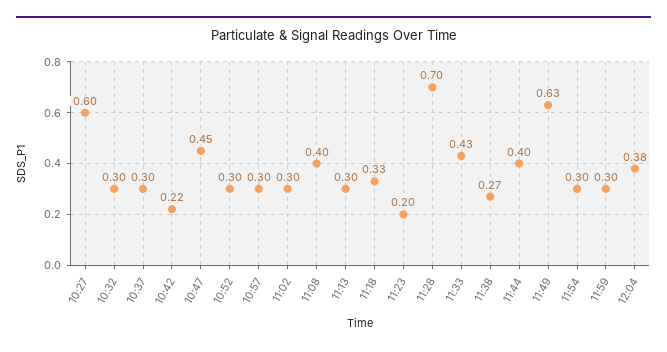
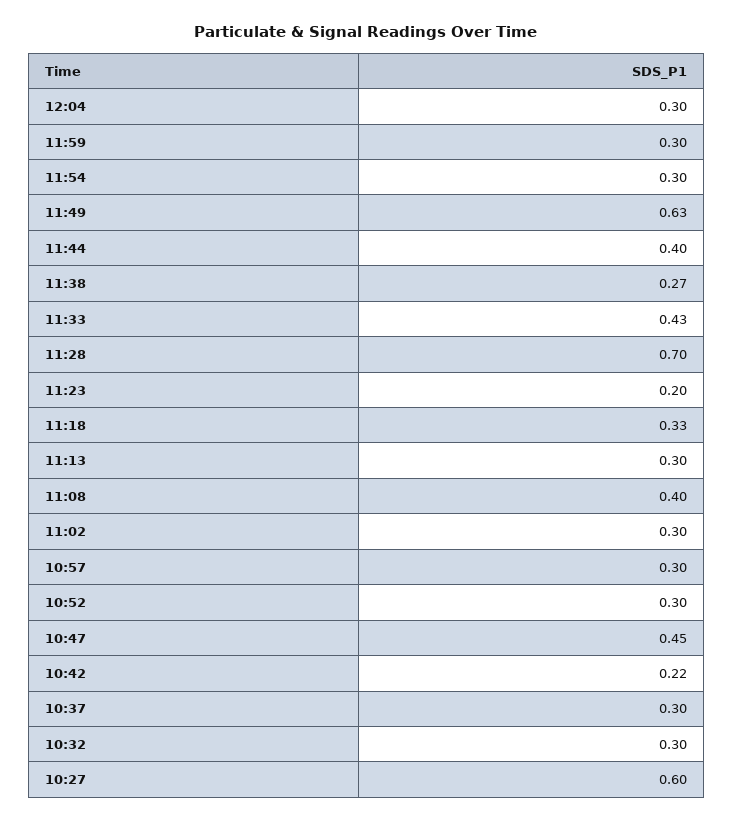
12:04: 0.38 -> 0.3

